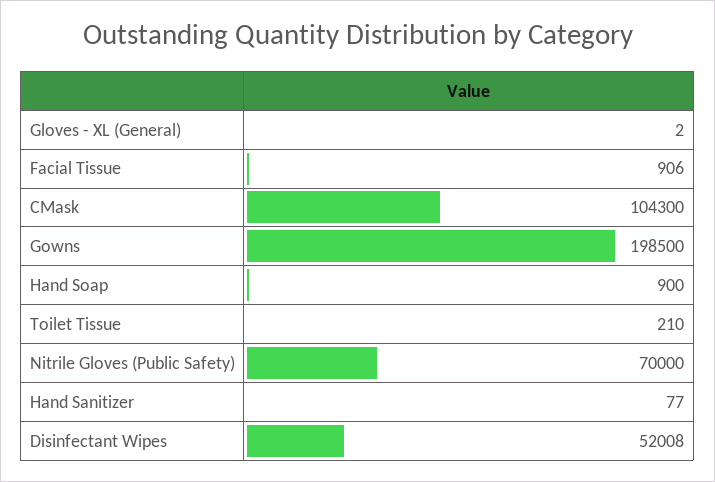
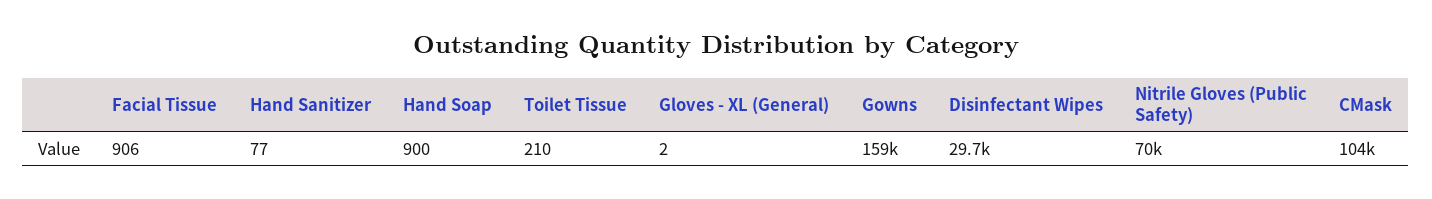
Gowns: 198500 -> 159000
Disinfectant Wipes: 52008 -> 29700

